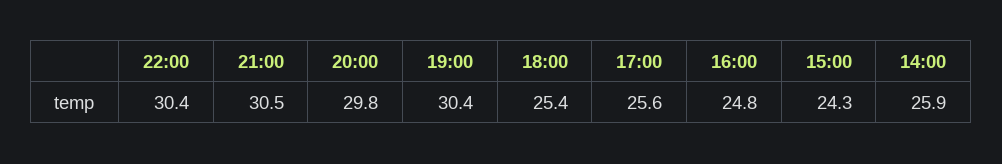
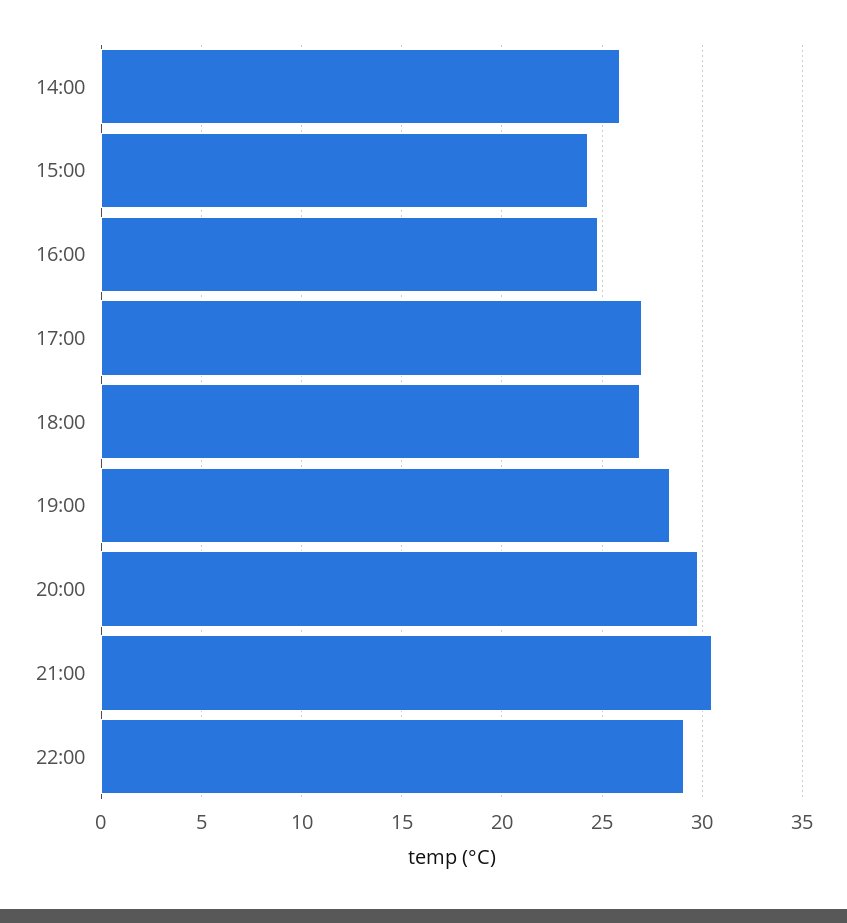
22:00: 30.4 -> 29
19:00: 30.4 -> 28.5
18:00: 25.4 -> 27
17:00: 25.6 -> 27

